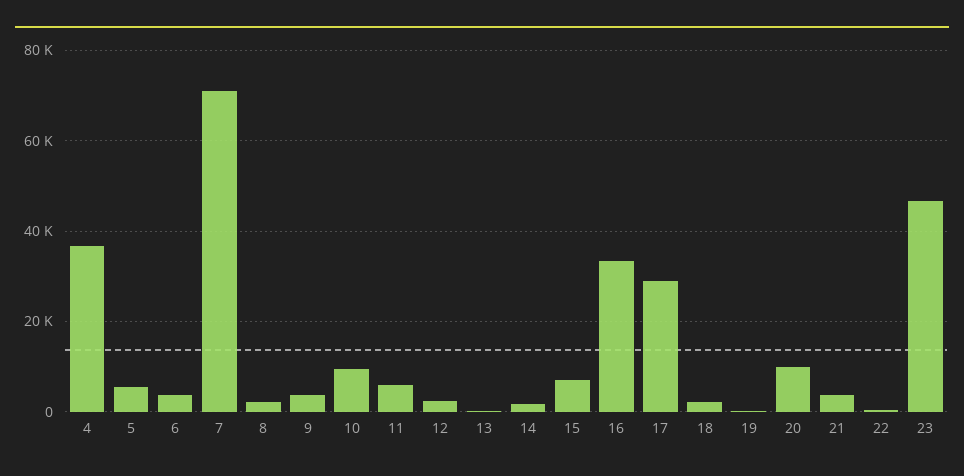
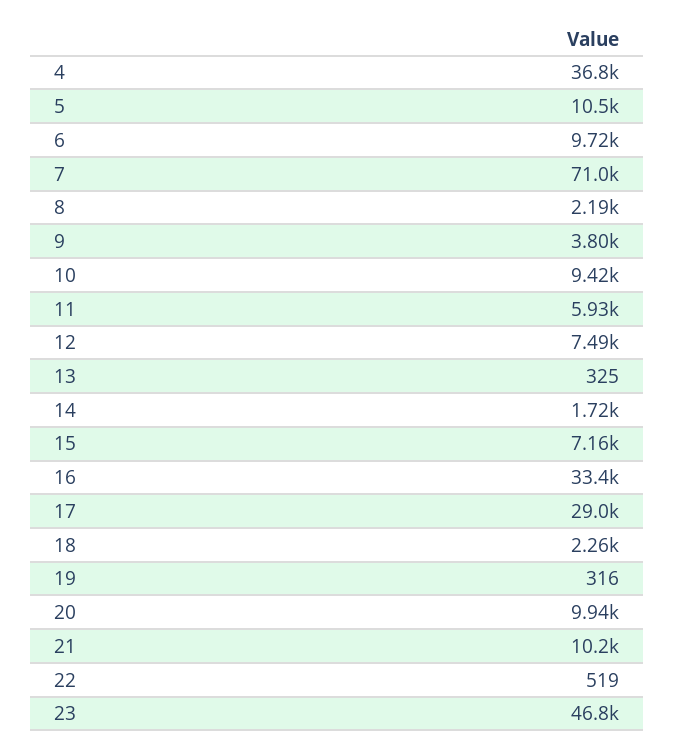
5: 6000 -> 10500
6: 4000 -> 9720
12: 2000 -> 7490
21: 4000 -> 10200

